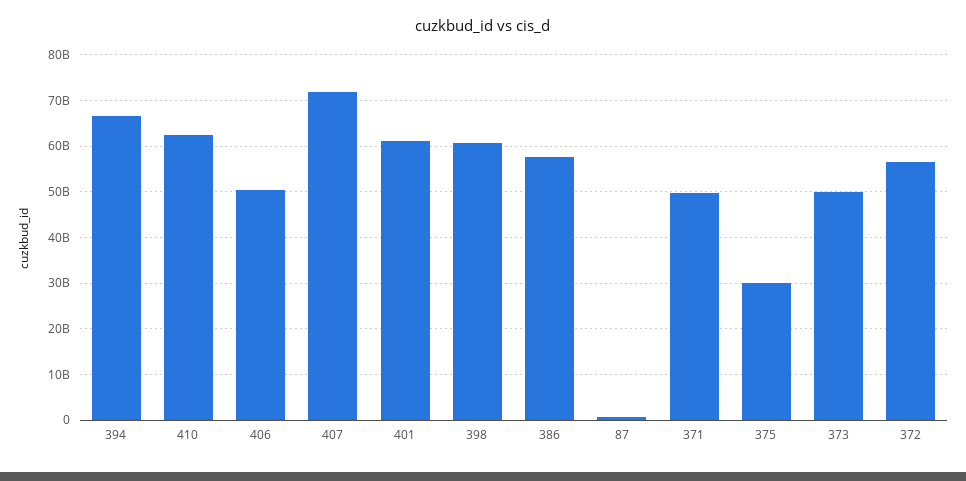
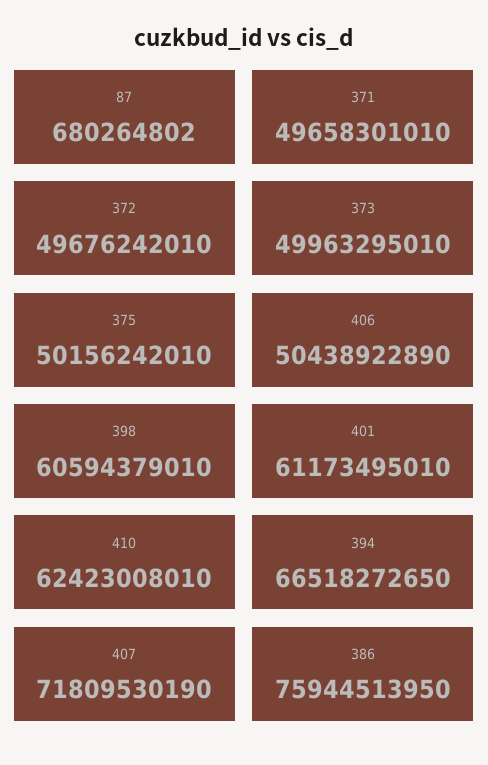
386: 58000000000 -> 75944513950
375: 30000000000 -> 50156242010
372: 56000000000 -> 49676242010

